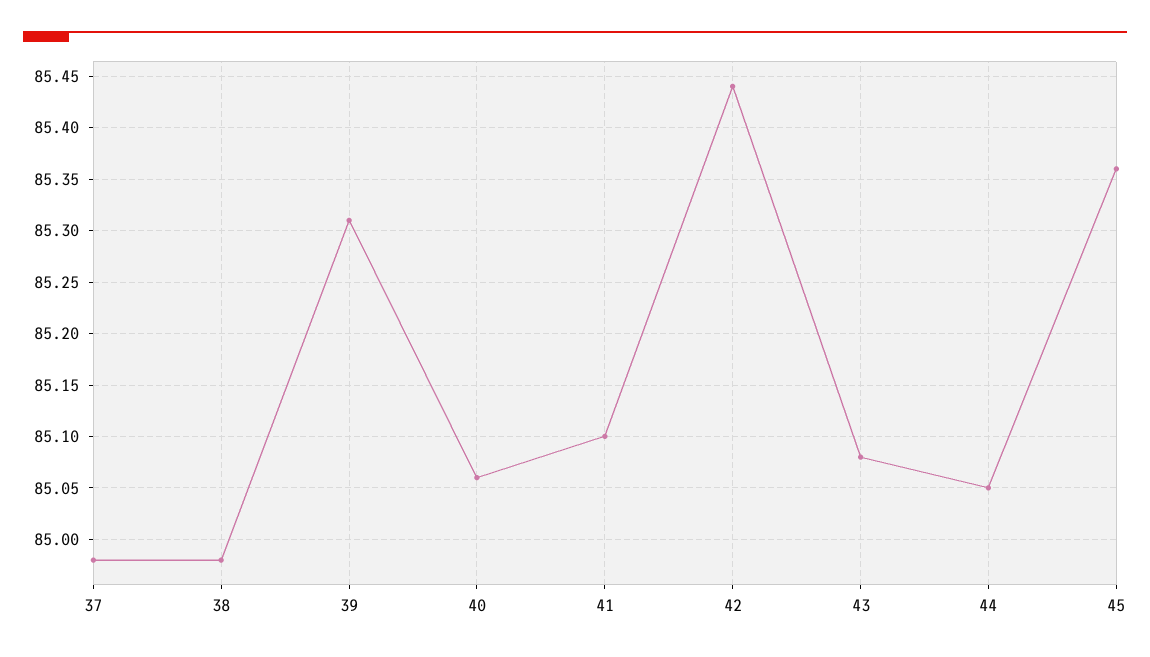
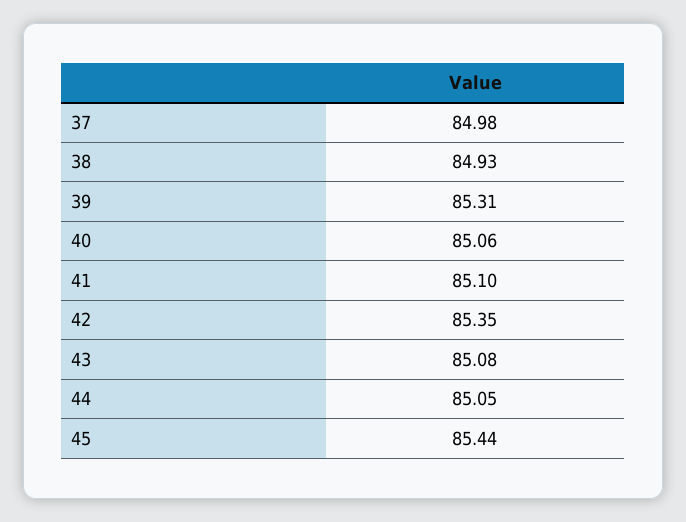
38: 84.98 -> 84.93
42: 85.44 -> 85.35
45: 85.36 -> 85.44

